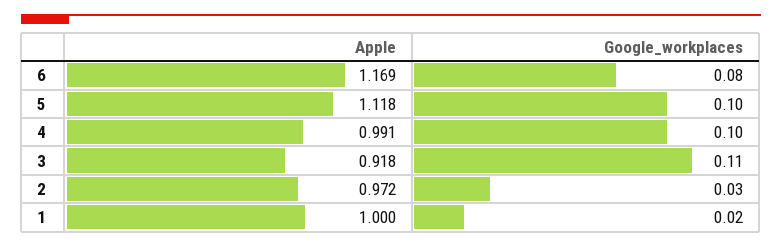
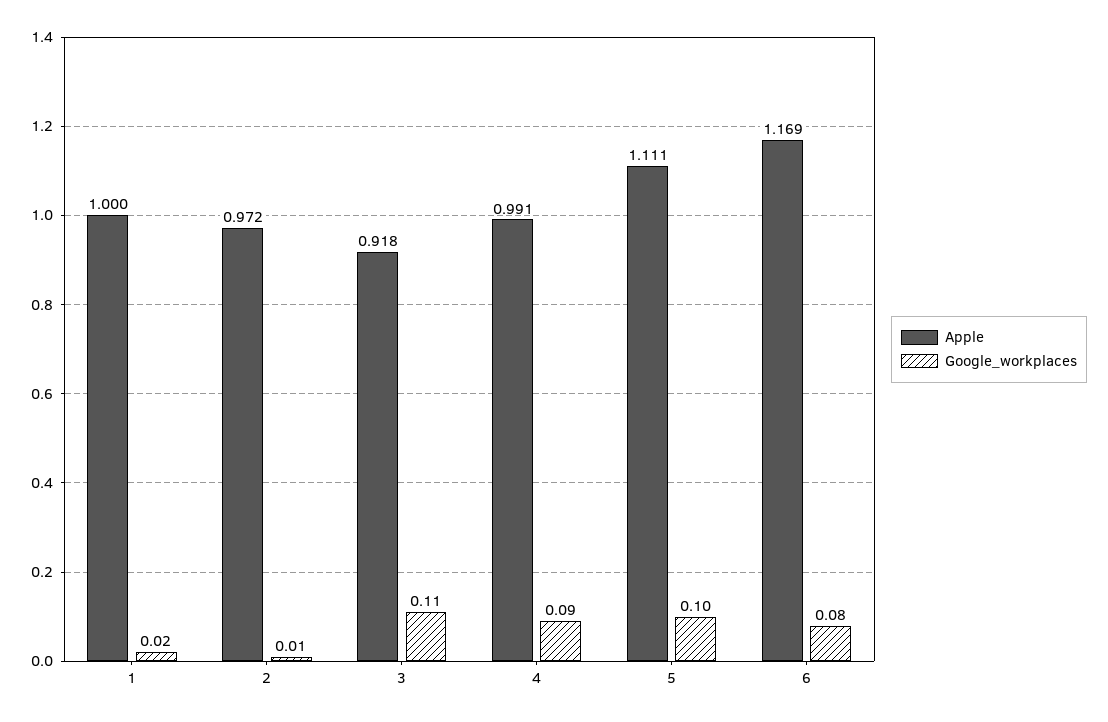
Apple, 5: 1.118 -> 1.111
Google_workplaces, 4: 0.1 -> 0.09
Google_workplaces, 2: 0.03 -> 0.01

